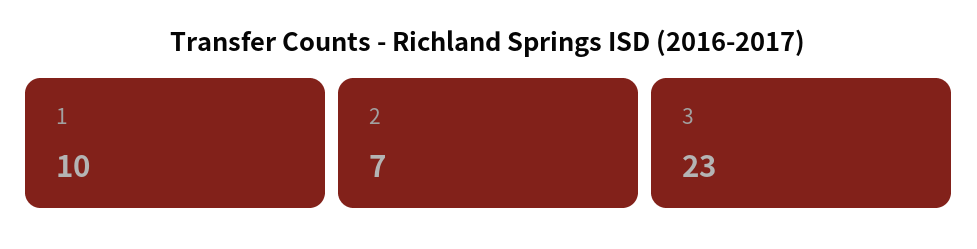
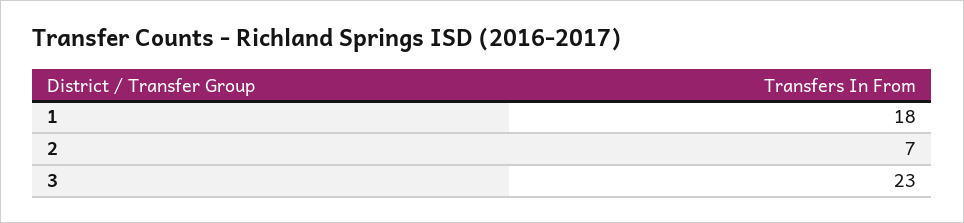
1: 10 -> 18

